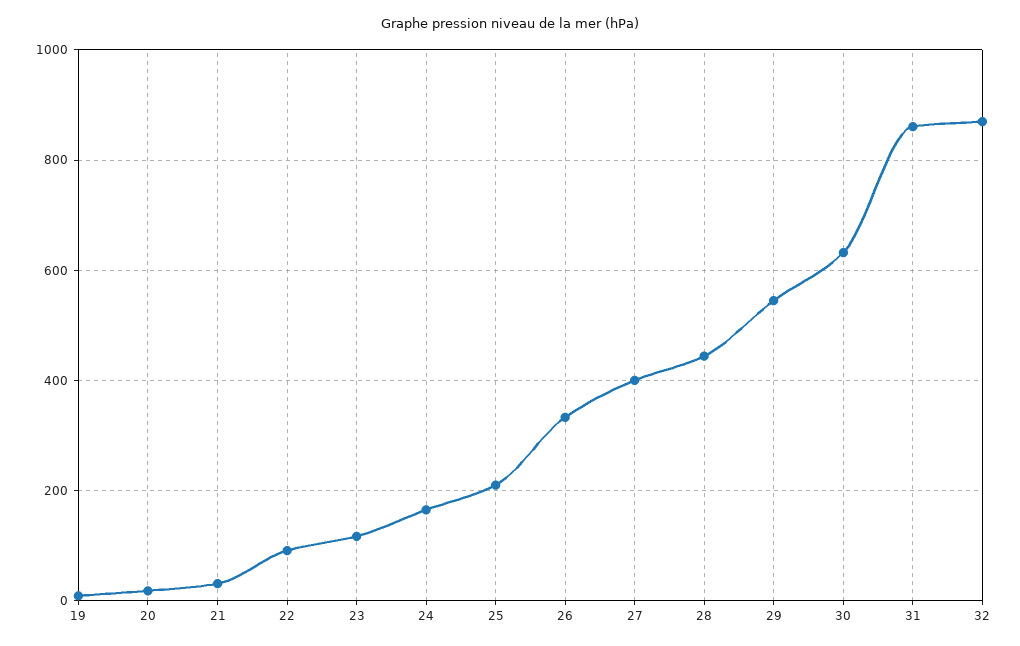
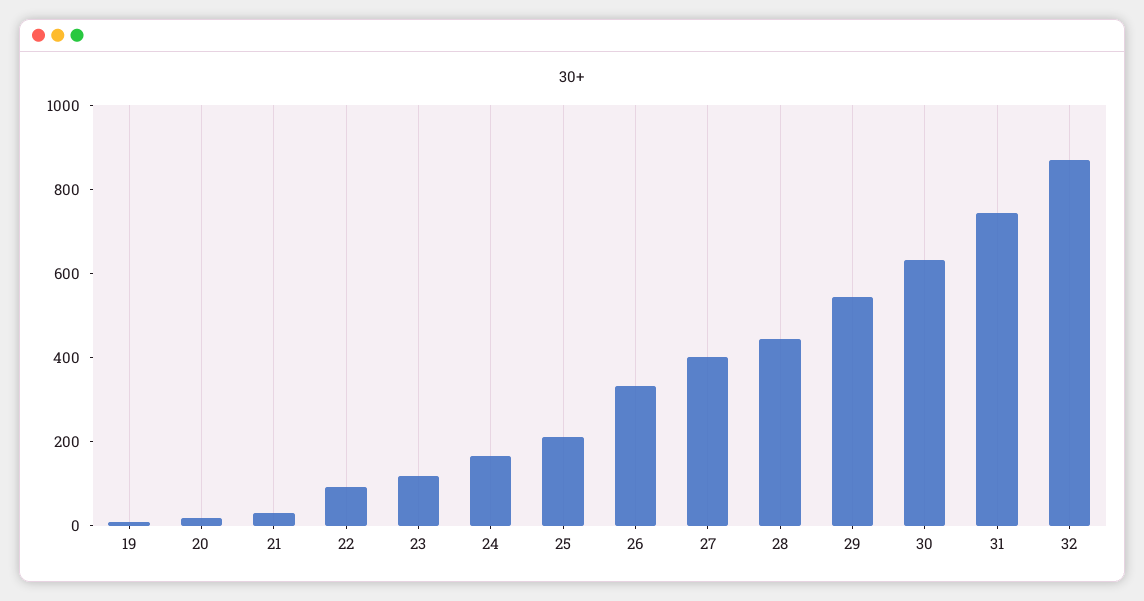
31: 860 -> 750

